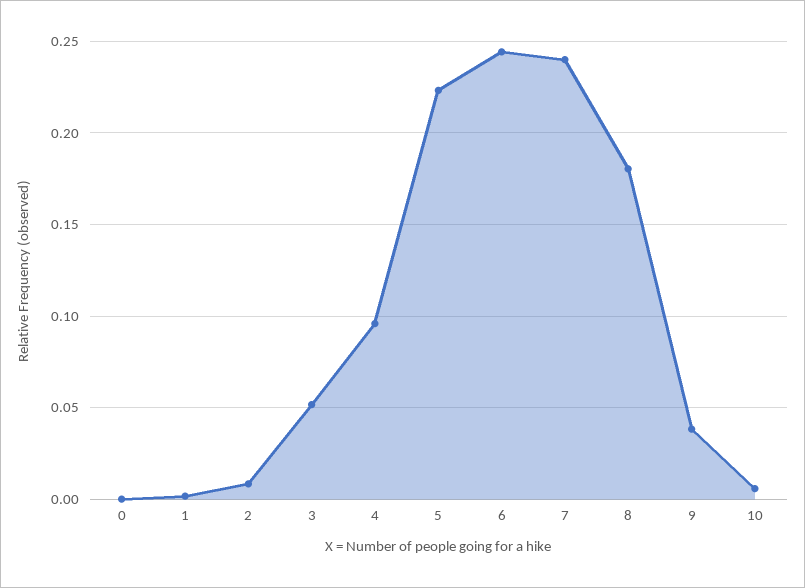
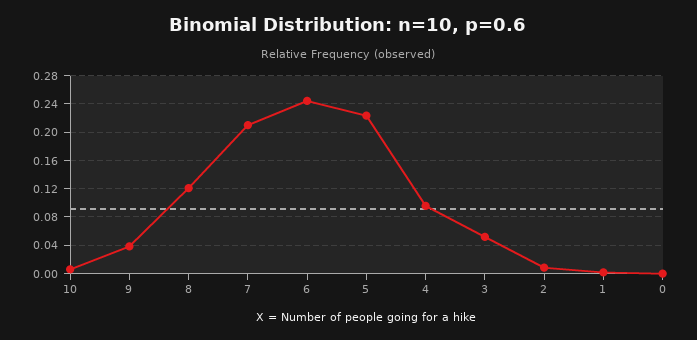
7: 0.24 -> 0.21
8: 0.18 -> 0.12

